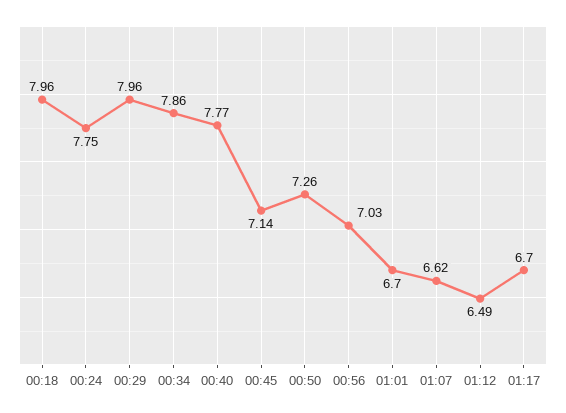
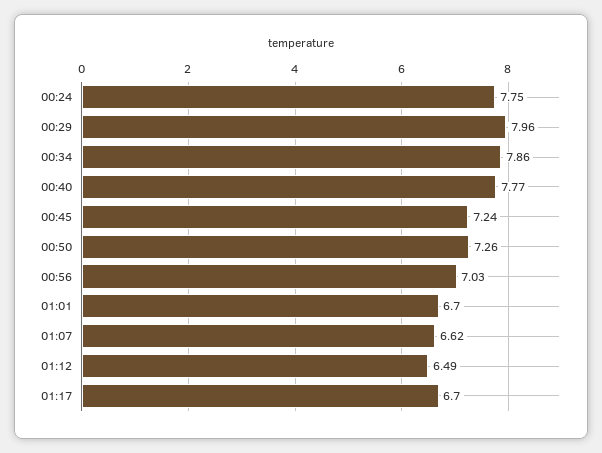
00:18: 7.96 -> none
00:45: 7.14 -> 7.24

